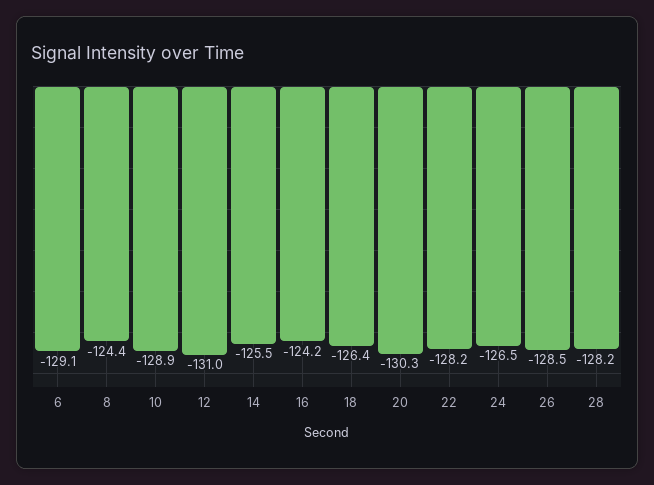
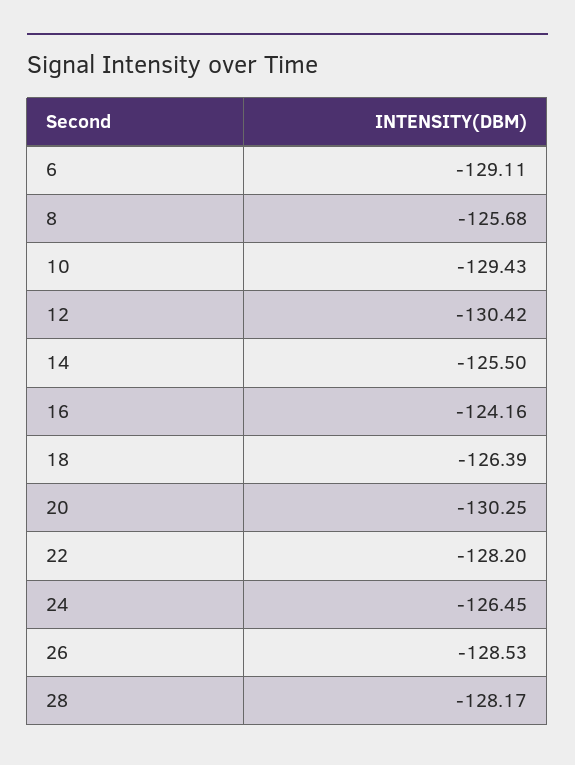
8: -124.4 -> -125.68
10: -128.9 -> -129.43
12: -131 -> -130.42

